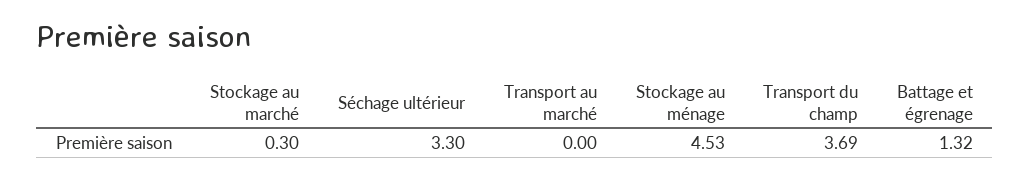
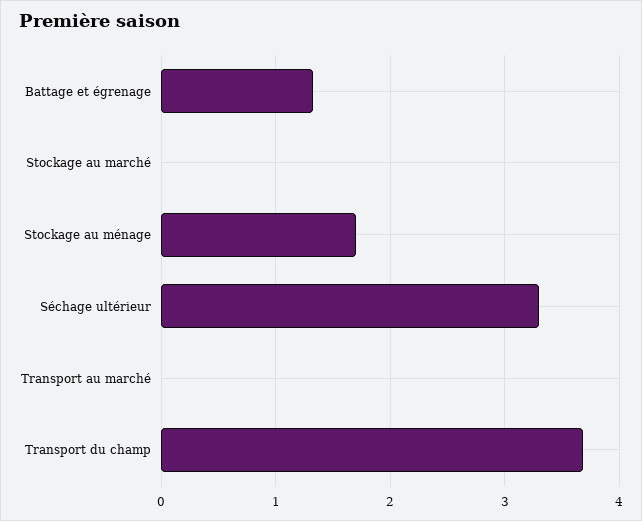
Stockage au marché: 0.3 -> 0
Stockage au ménage: 4.53 -> 1.7

